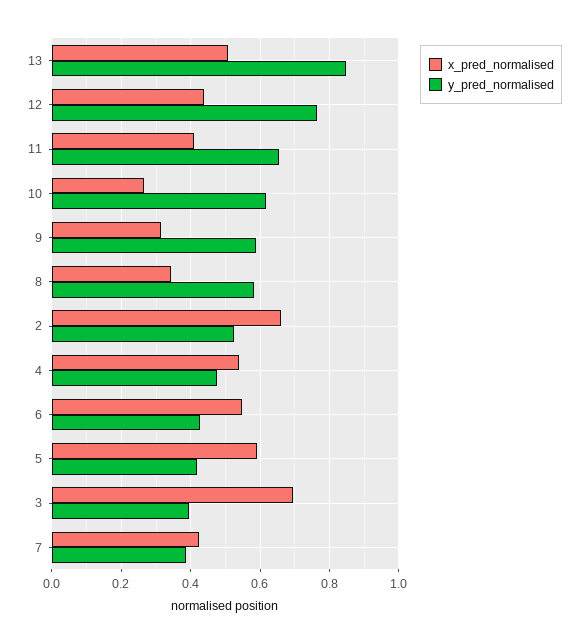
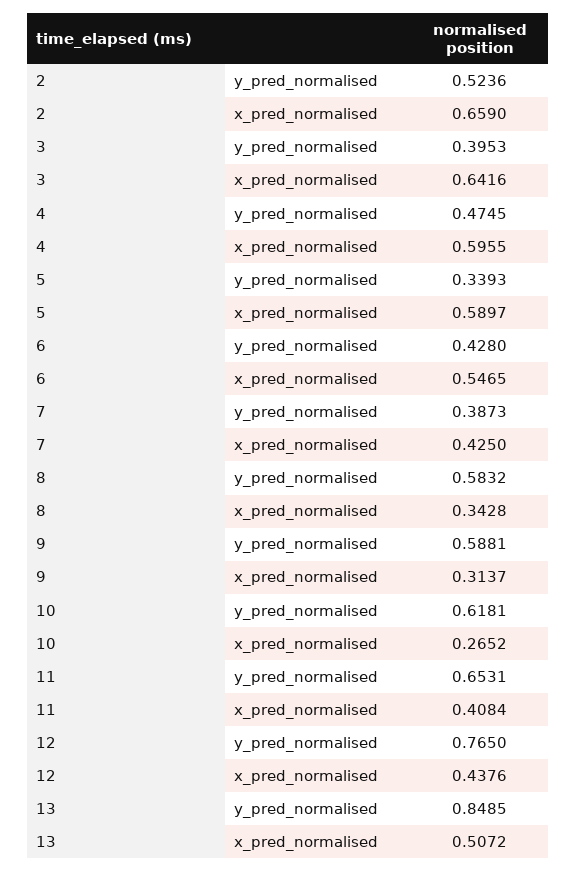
x_pred_normalised, 4: 0.54 -> 0.5955
y_pred_normalised, 5: 0.42 -> 0.3393
x_pred_normalised, 3: 0.7 -> 0.6416

